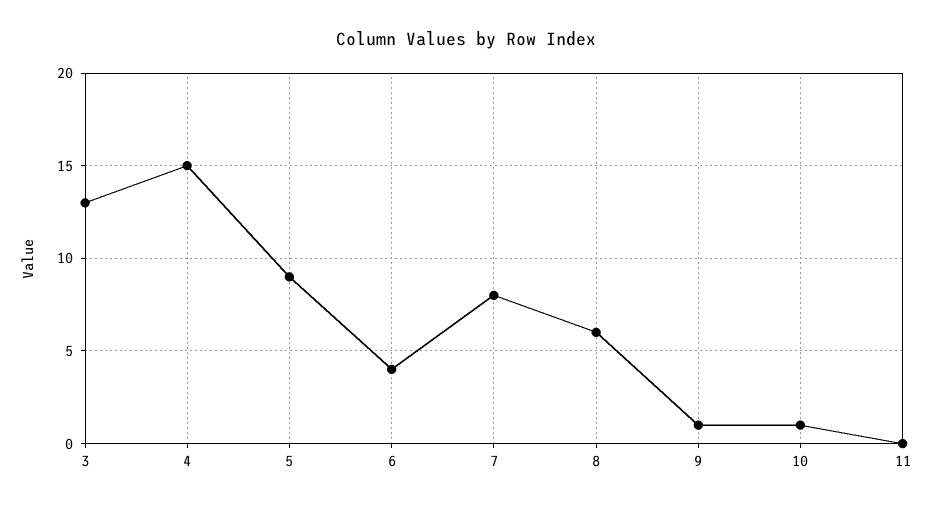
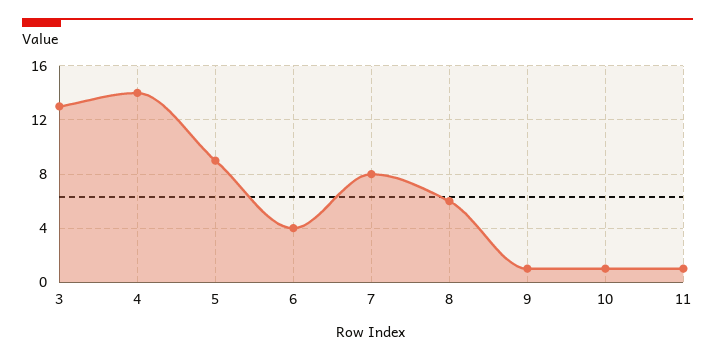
4: 15 -> 14
11: 0 -> 1

